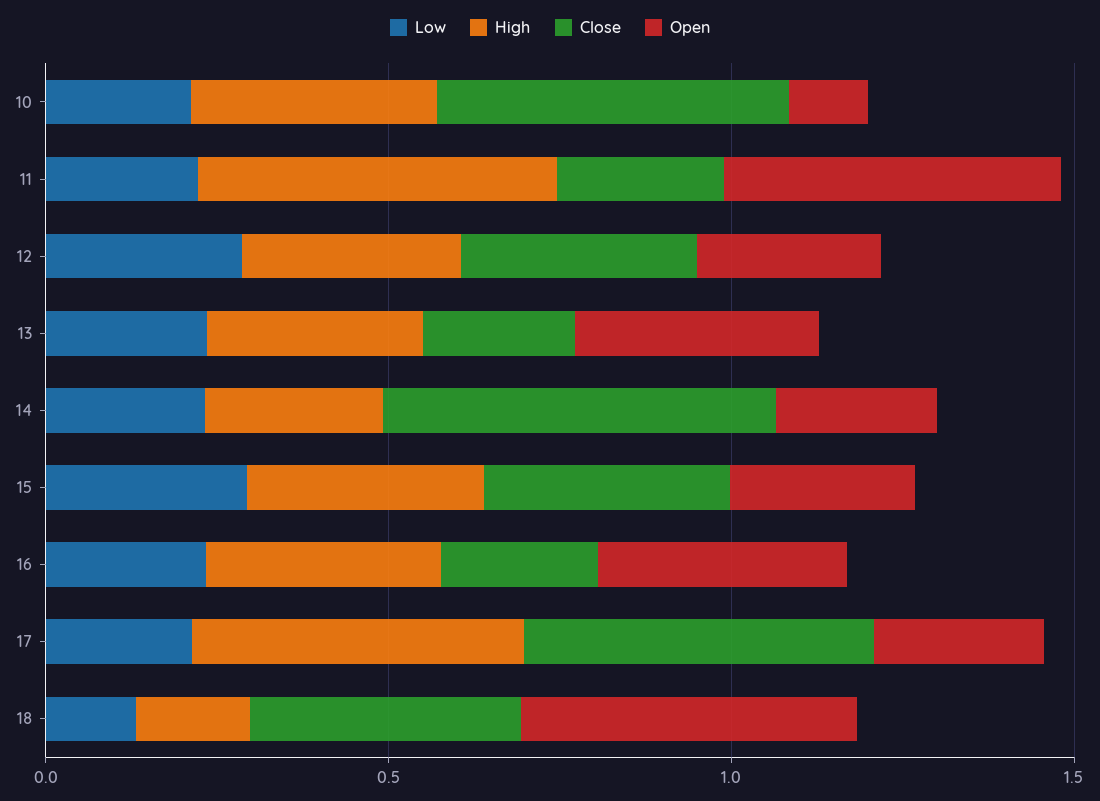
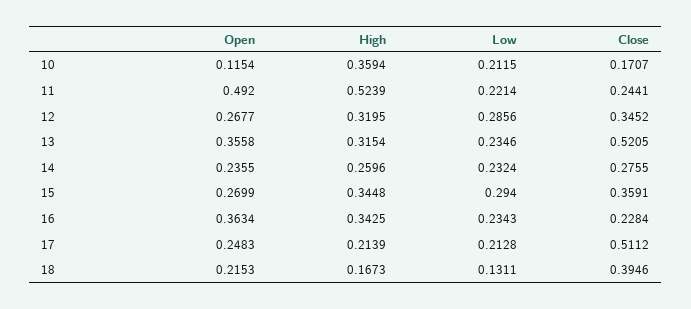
Close, 10: 0.5 -> 0.1707
Close, 13: 0.2 -> 0.5205
Close, 14: 0.6 -> 0.2755
High, 17: 0.5 -> 0.2139
Open, 18: 0.5 -> 0.2153

